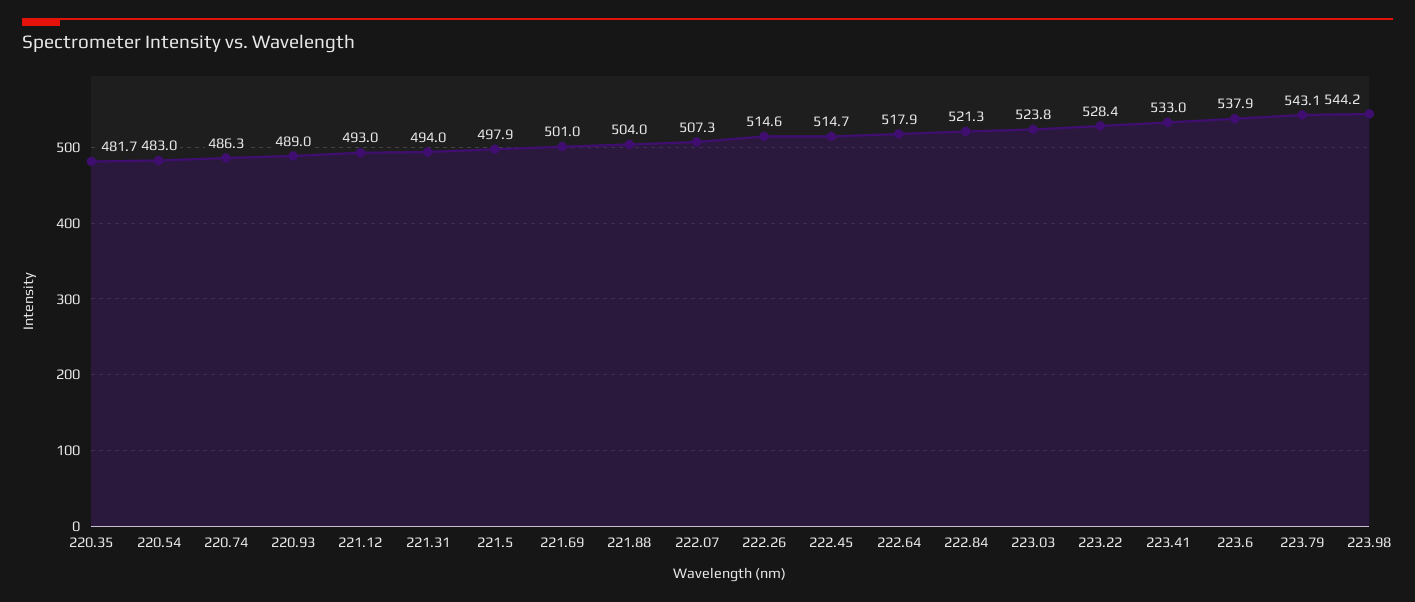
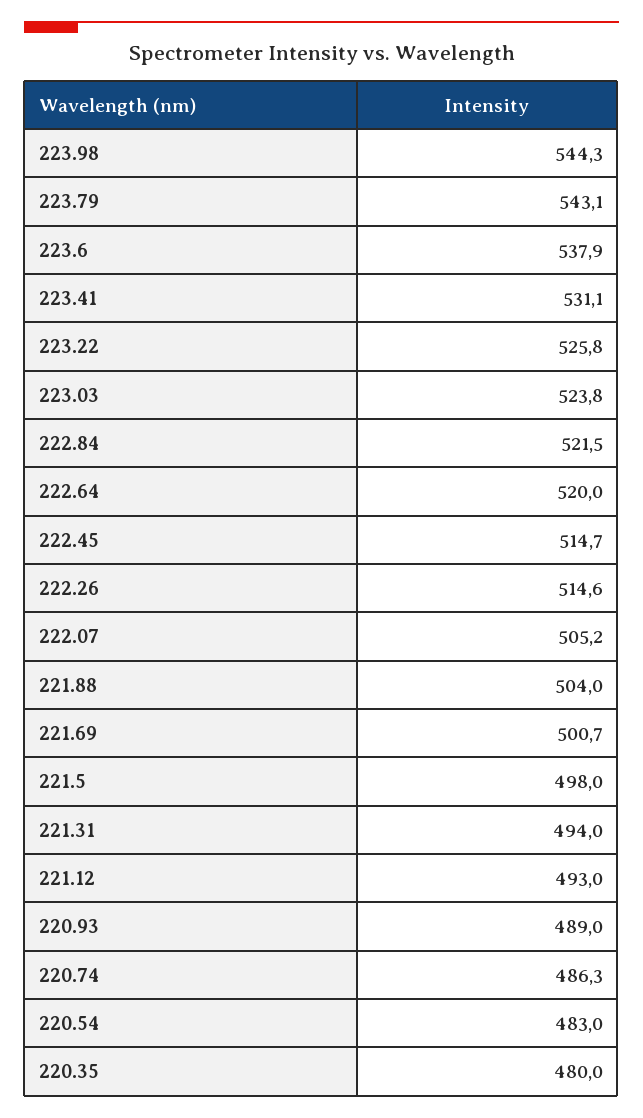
220.35: 481.7 -> 480
221.5: 497.9 -> 498
221.69: 501 -> 500.7
222.07: 507.3 -> 505.2
222.64: 517.9 -> 520
222.84: 521.3 -> 521.5
223.22: 528.4 -> 525.8
223.41: 533 -> 531.1
223.98: 544.2 -> 544.3

